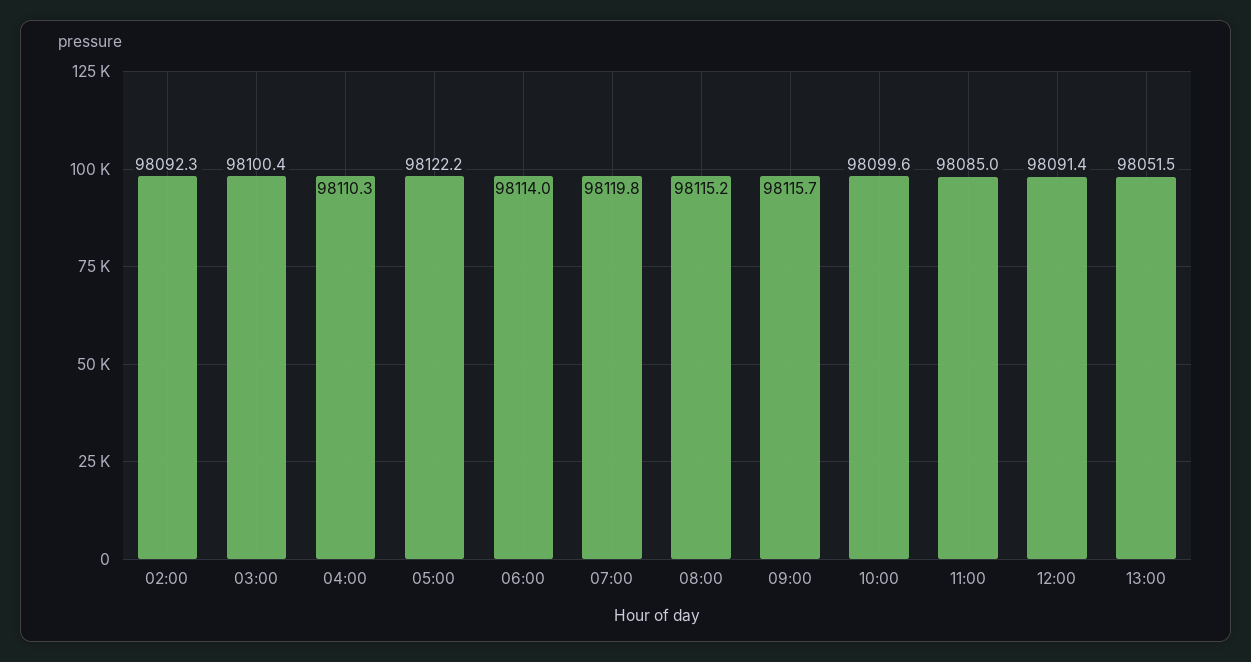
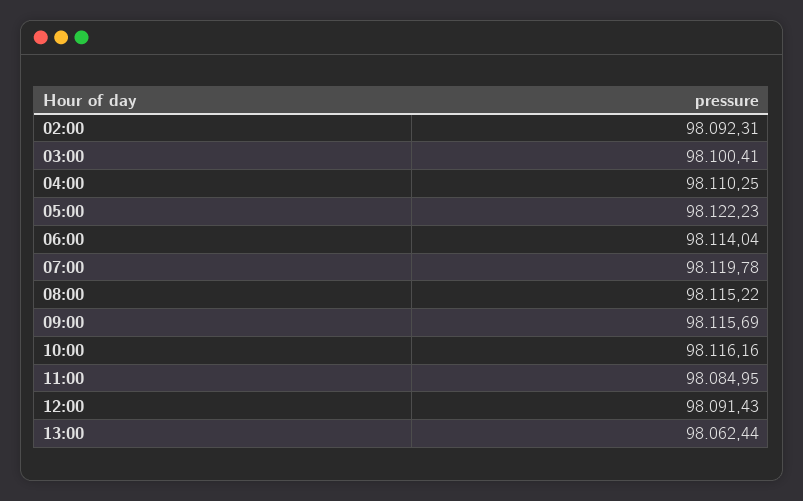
10:00: 98099.6 -> 98116.16
13:00: 98051.5 -> 98062.44

